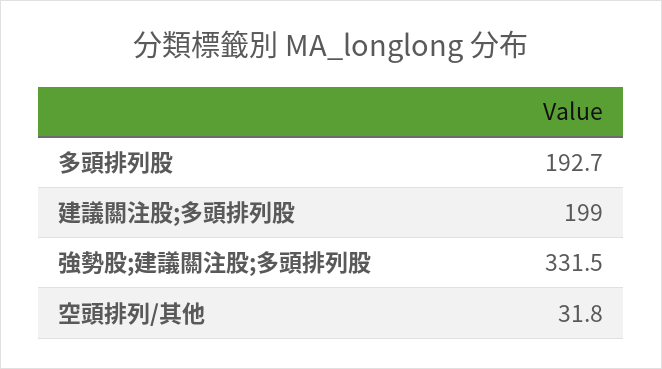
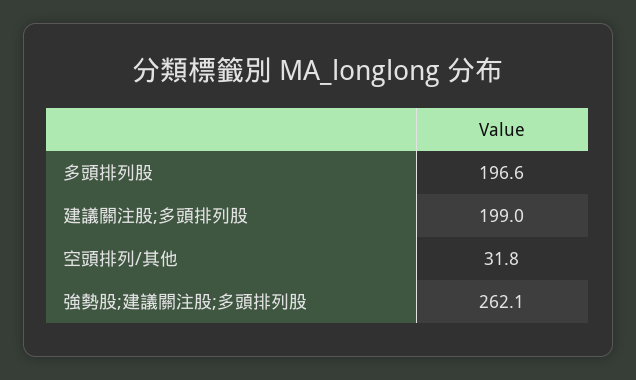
多頭排列股: 192.7 -> 196.6
強勢股;建議關注股;多頭排列股: 331.5 -> 262.1

